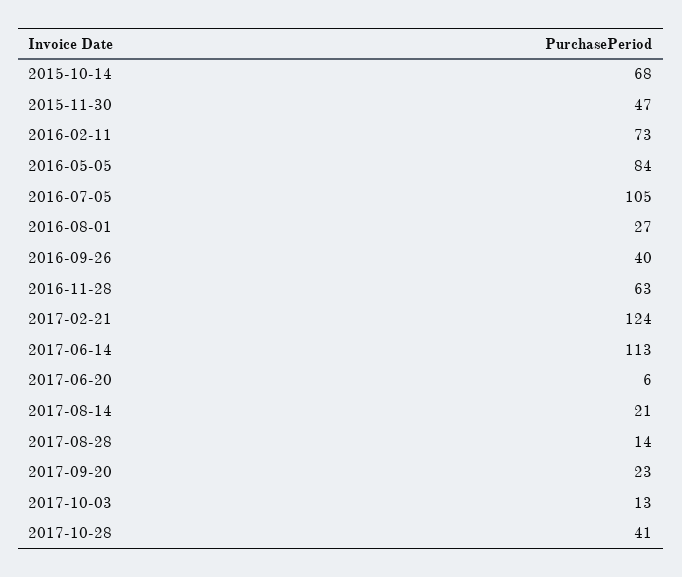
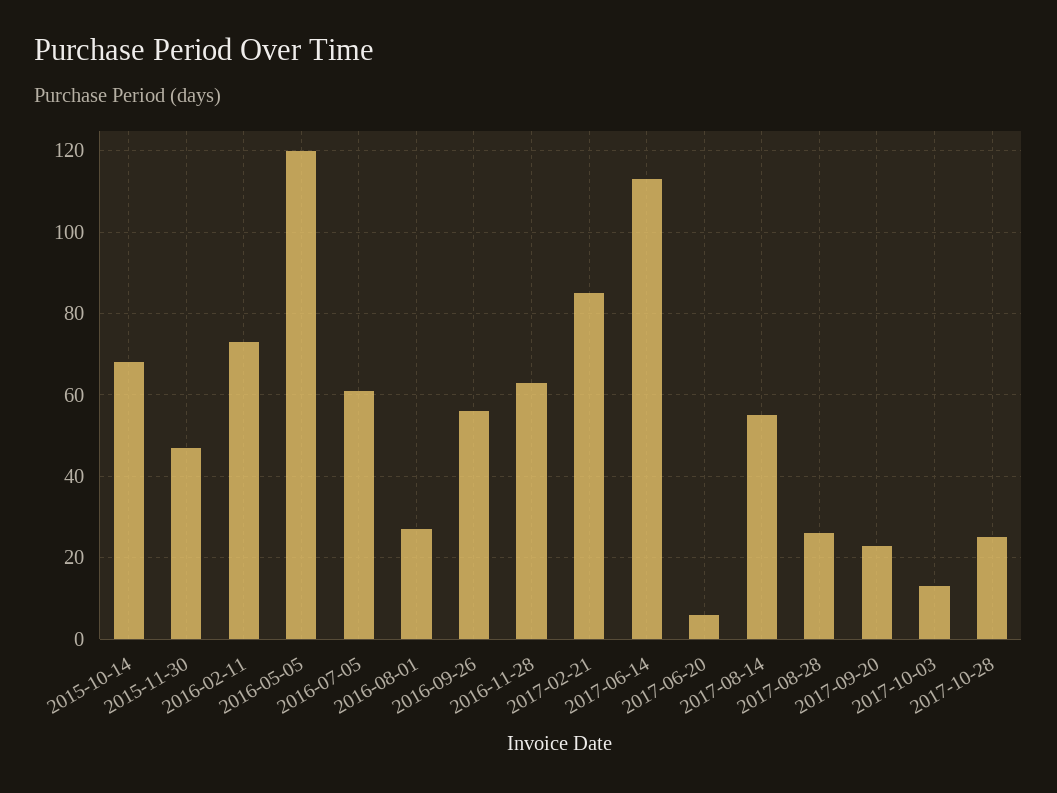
2016-05-05: 84 -> 120
2016-07-05: 105 -> 60
2016-09-26: 40 -> 55
2017-02-21: 124 -> 85
2017-08-14: 21 -> 55
2017-08-28: 14 -> 25
2017-10-28: 41 -> 25

